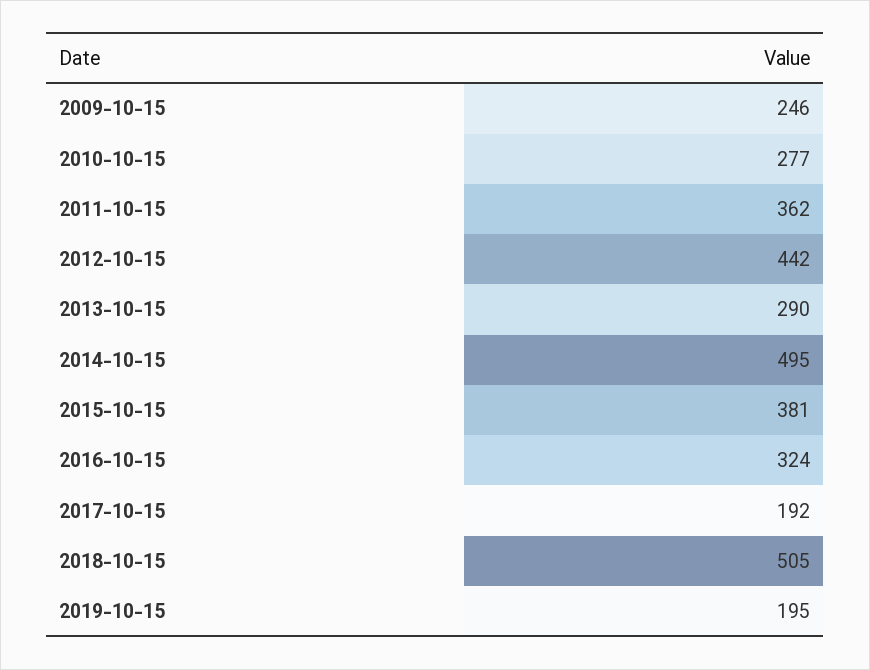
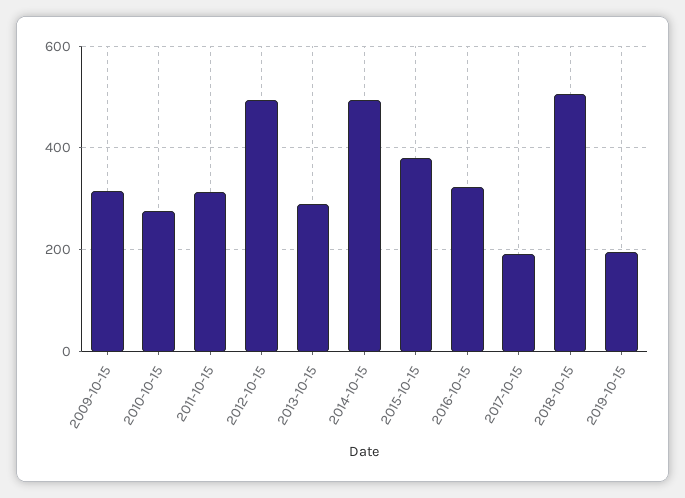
2009-10-15: 246 -> 320
2011-10-15: 362 -> 320
2012-10-15: 442 -> 500

